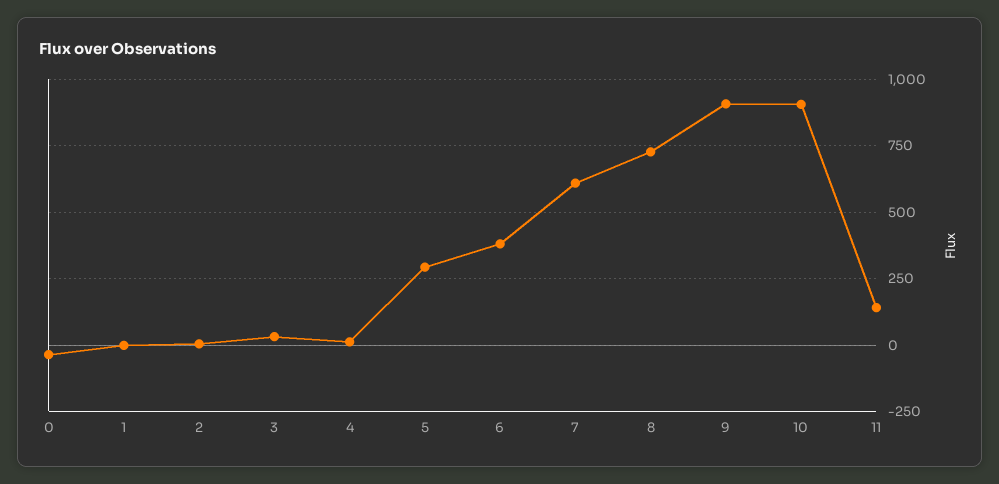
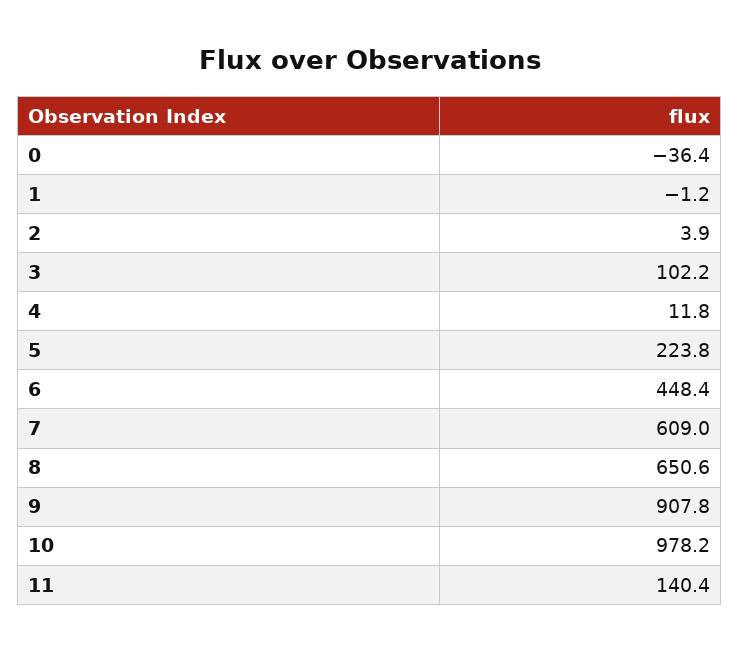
3: 25 -> 102.2
5: 300 -> 223.8
6: 375 -> 448.4
8: 725 -> 650.6
10: 900 -> 978.2

